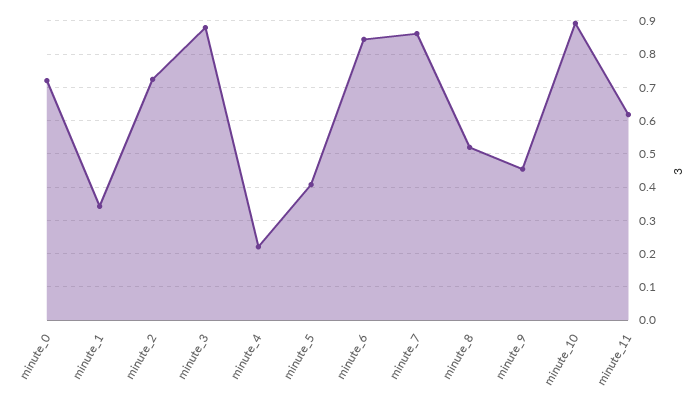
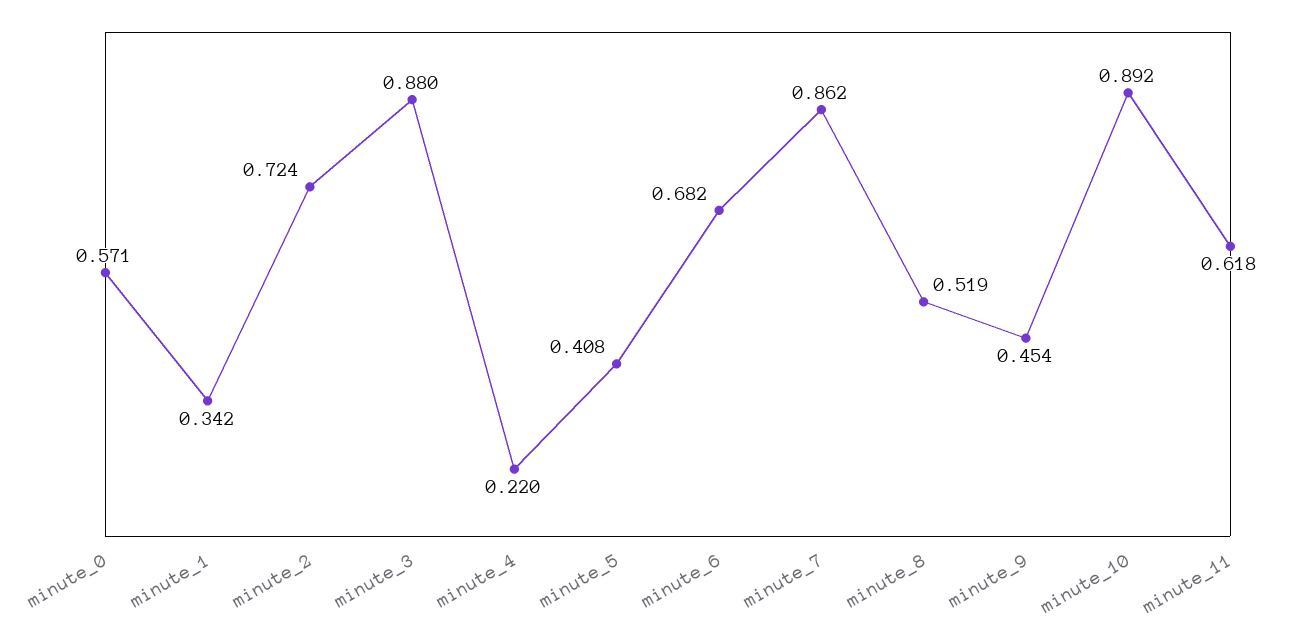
minute_0: 0.72 -> 0.571
minute_6: 0.84 -> 0.682

